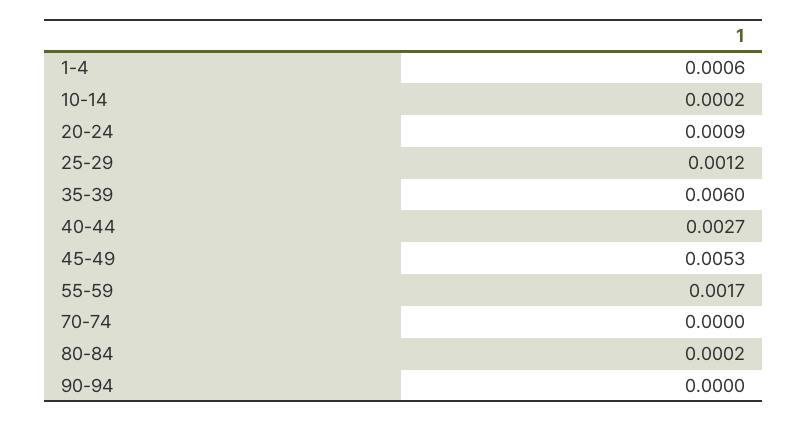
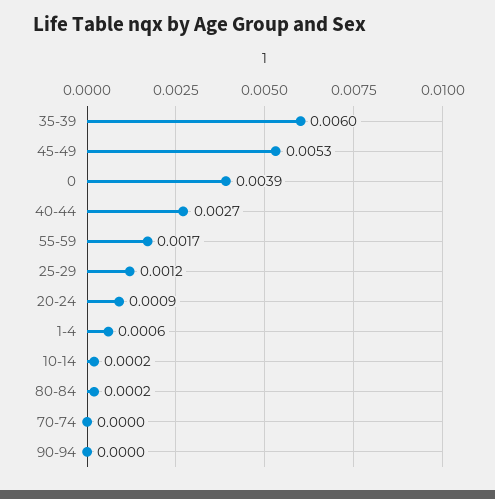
0: none -> 0.0039

